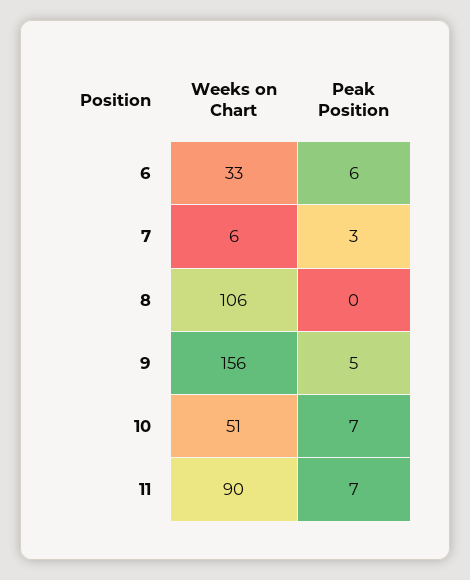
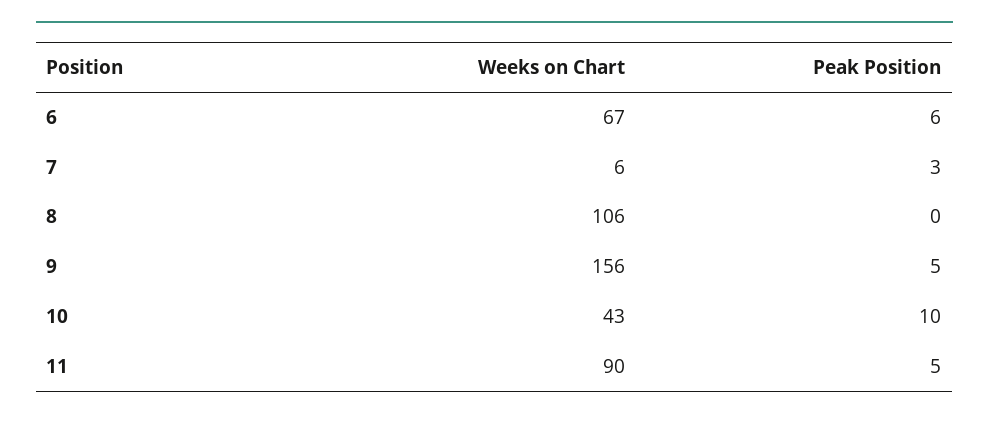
Weeks on Chart, 6: 33 -> 67
Weeks on Chart, 10: 51 -> 43
Peak Position, 10: 7 -> 10
Peak Position, 11: 7 -> 5

